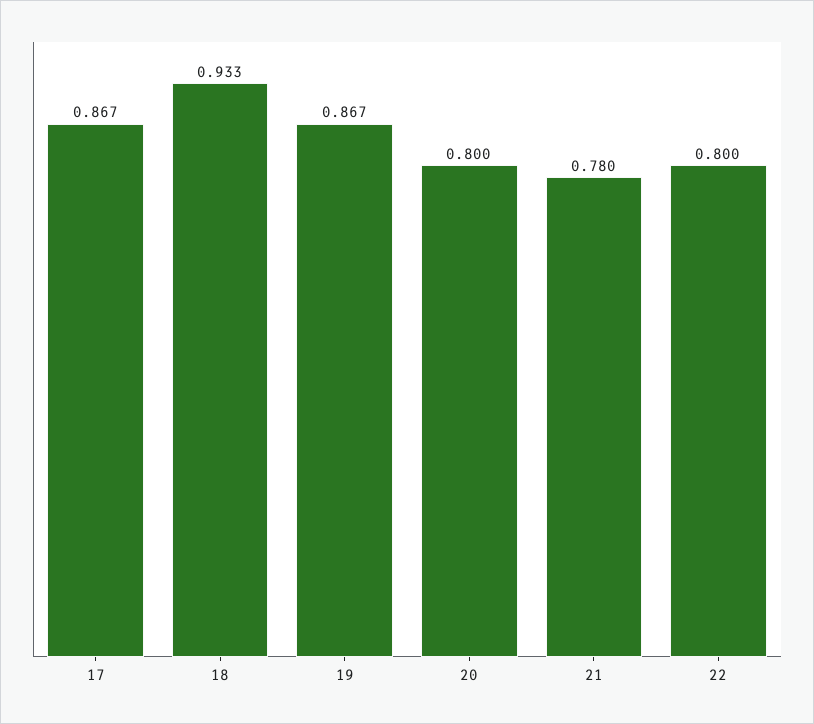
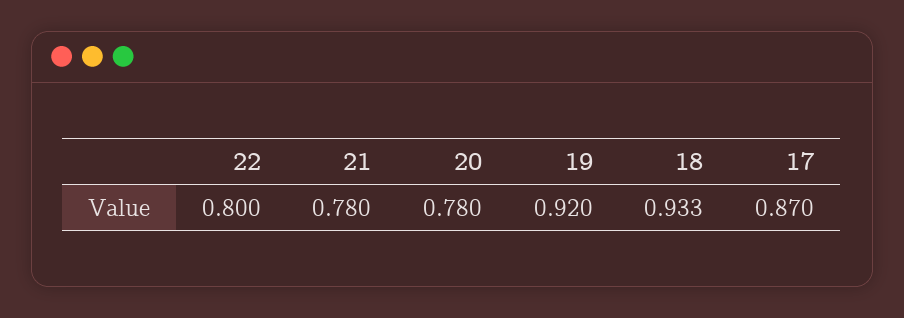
17: 0.867 -> 0.87
19: 0.867 -> 0.92
20: 0.8 -> 0.78

